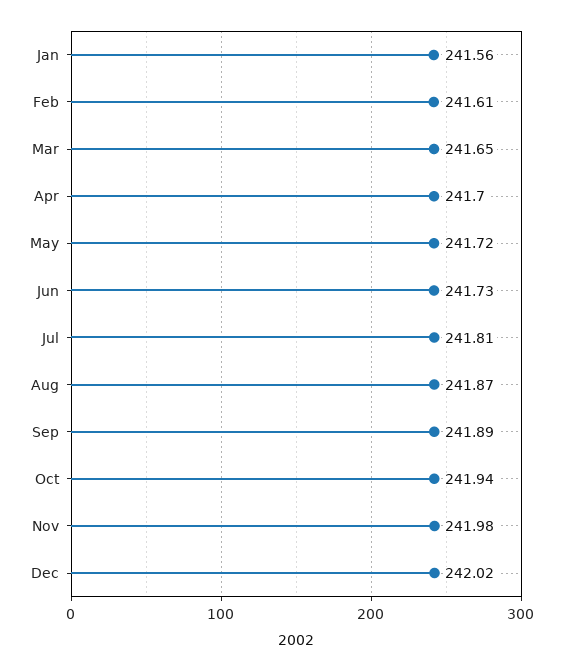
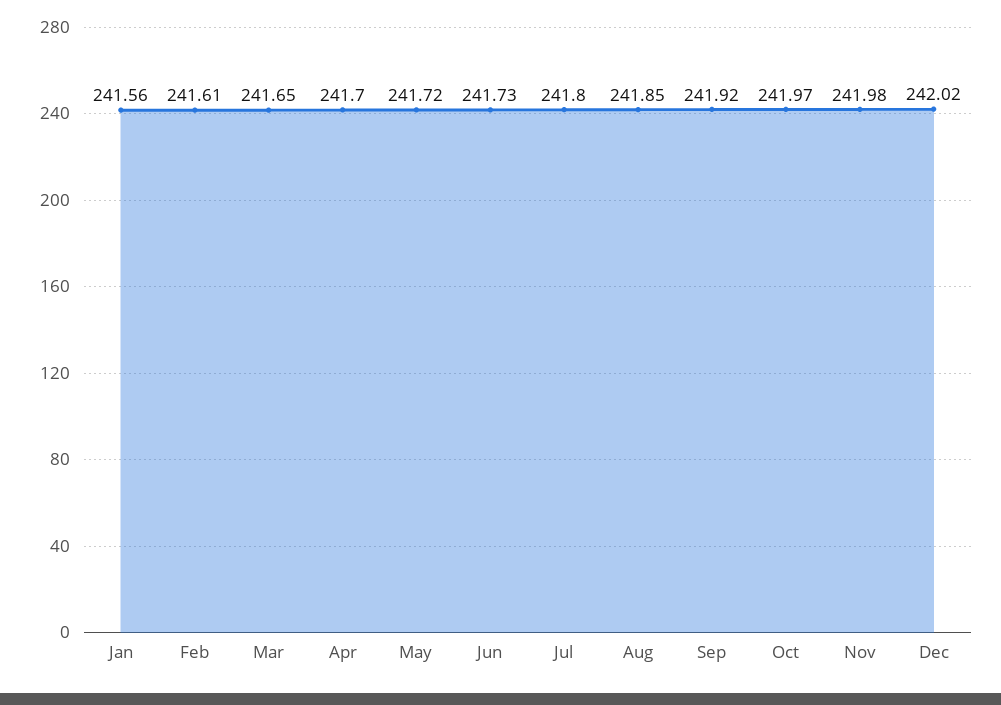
Jul: 241.81 -> 241.8
Aug: 241.87 -> 241.85
Sep: 241.89 -> 241.92
Oct: 241.94 -> 241.97

